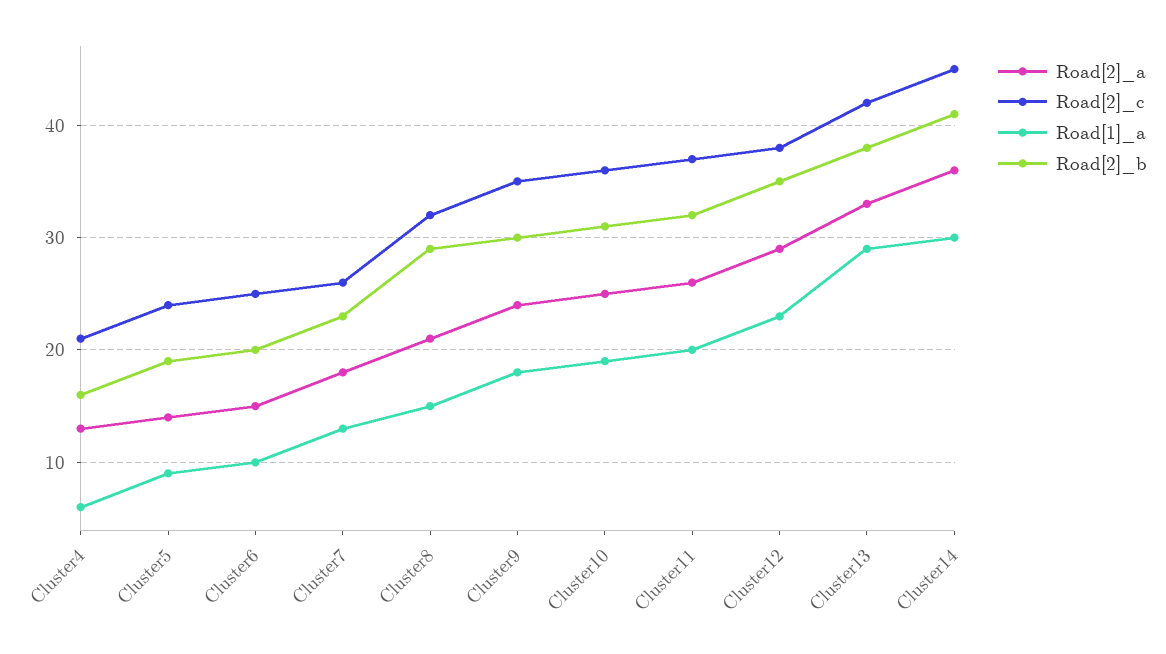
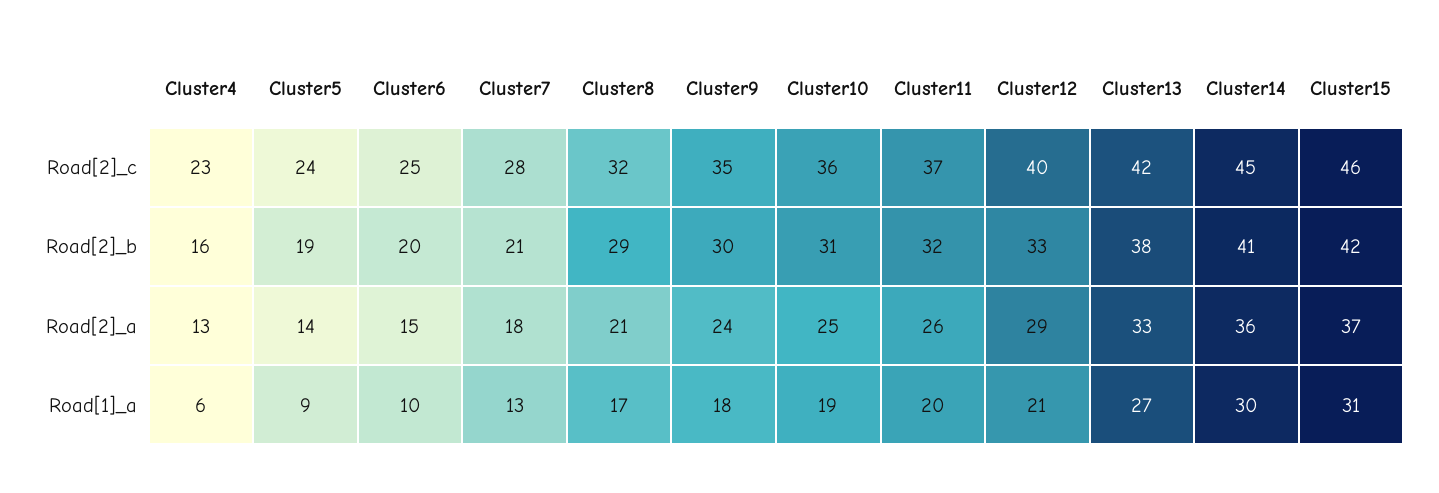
Road[2]_c, Cluster4: 21 -> 23
Road[2]_c, Cluster7: 26 -> 28
Road[2]_b, Cluster7: 23 -> 21
Road[1]_a, Cluster8: 15 -> 17
Road[2]_c, Cluster12: 38 -> 40
Road[1]_a, Cluster12: 23 -> 21
Road[2]_b, Cluster12: 35 -> 33
Road[1]_a, Cluster13: 29 -> 27
Road[2]_c, Cluster15: none -> 46
Road[2]_b, Cluster15: none -> 42
Road[2]_a, Cluster15: none -> 37
Road[1]_a, Cluster15: none -> 31

